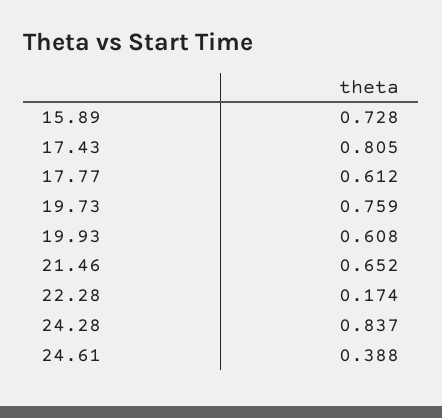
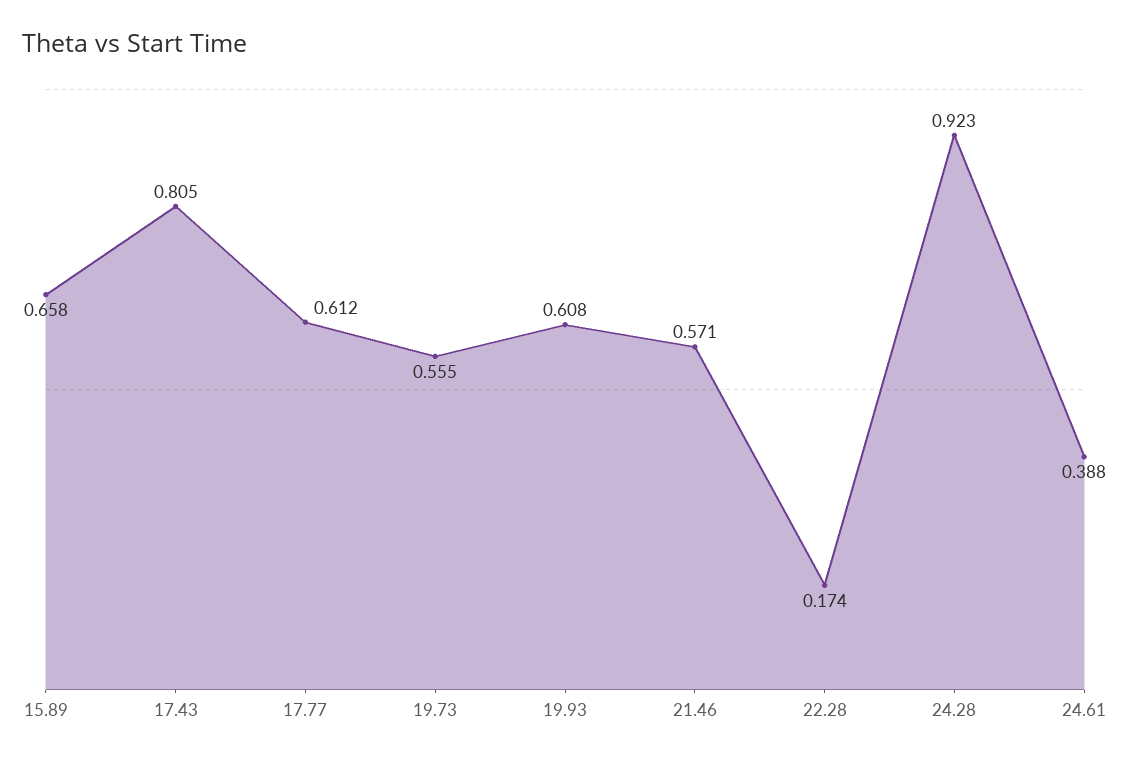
15.89: 0.728 -> 0.658
19.73: 0.759 -> 0.555
21.46: 0.652 -> 0.571
24.28: 0.837 -> 0.923

